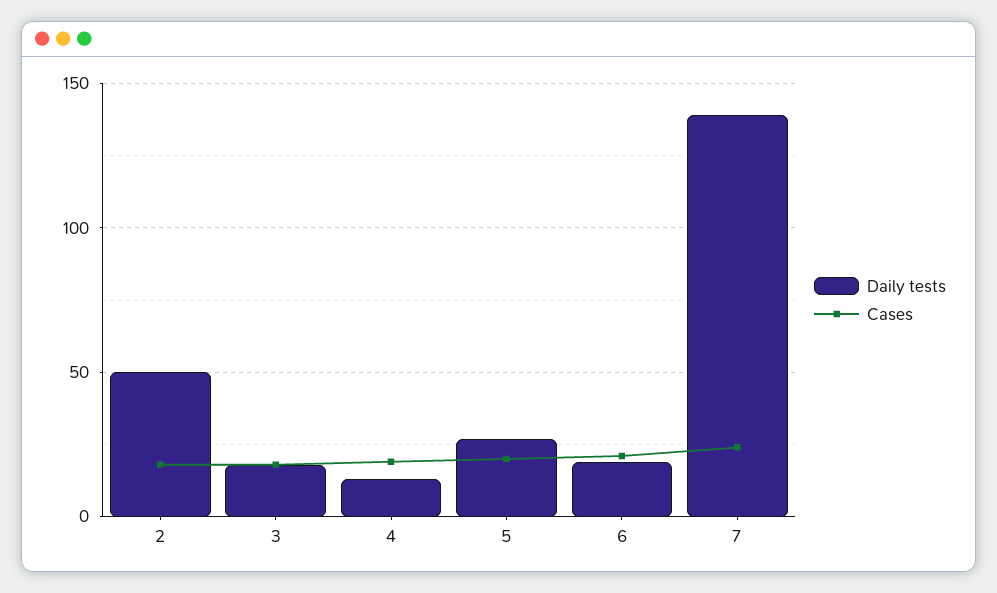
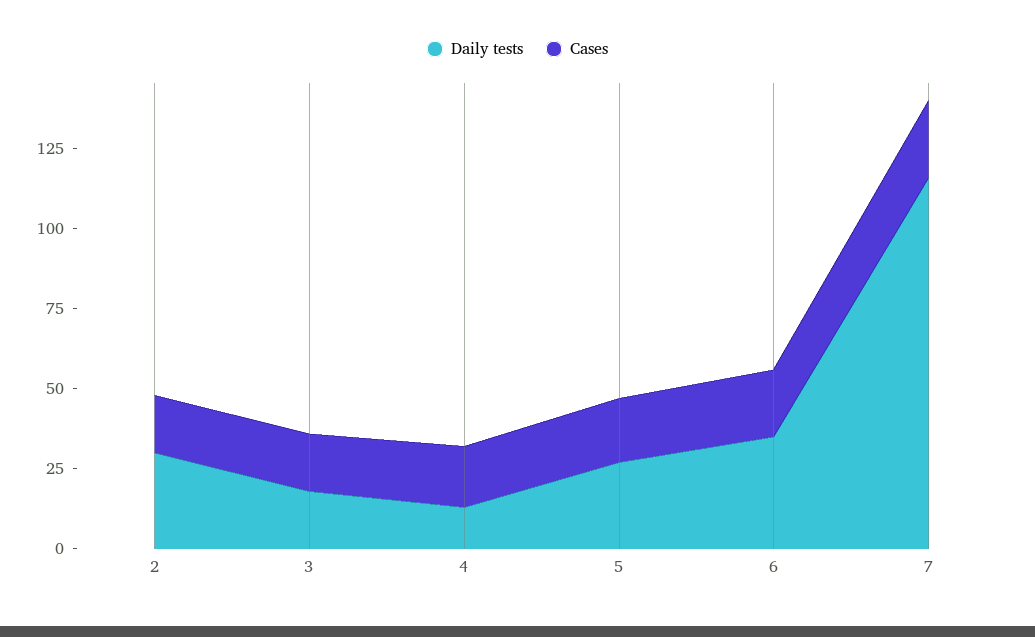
Daily tests, 2: 50 -> 30
Daily tests, 6: 20 -> 35
Daily tests, 7: 140 -> 115

